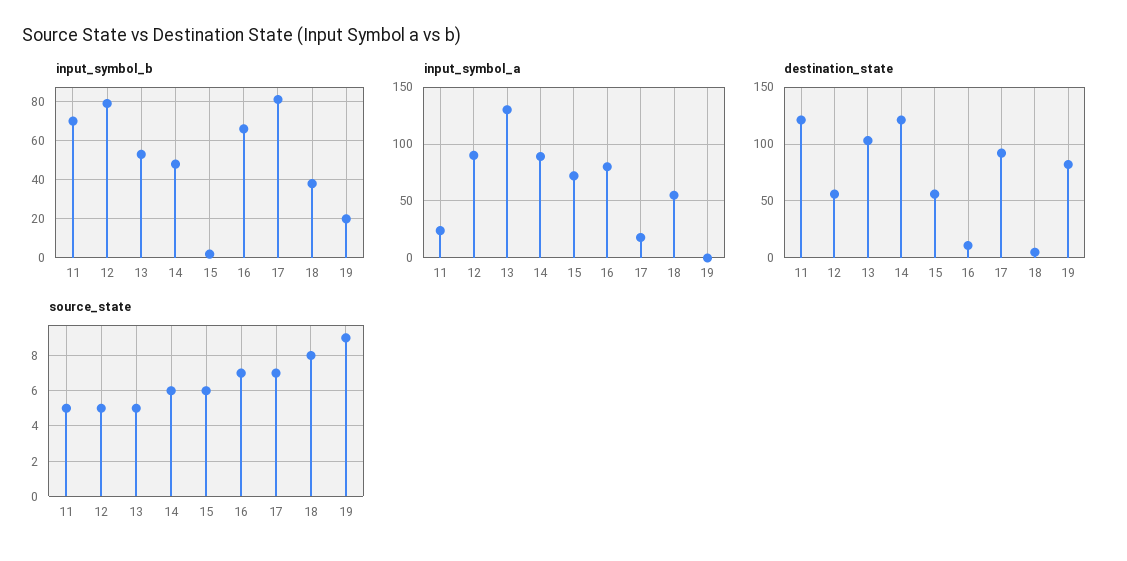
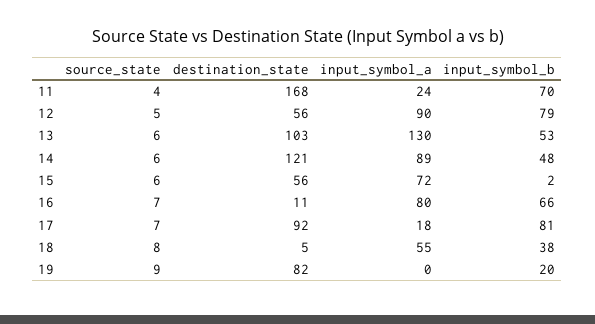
destination_state, 11: 120 -> 168
source_state, 11: 5 -> 4
source_state, 13: 5 -> 6

